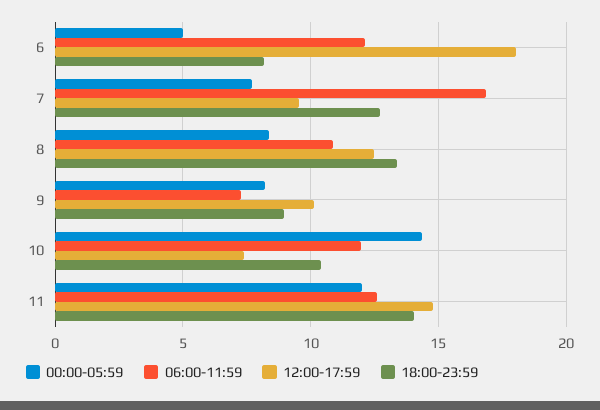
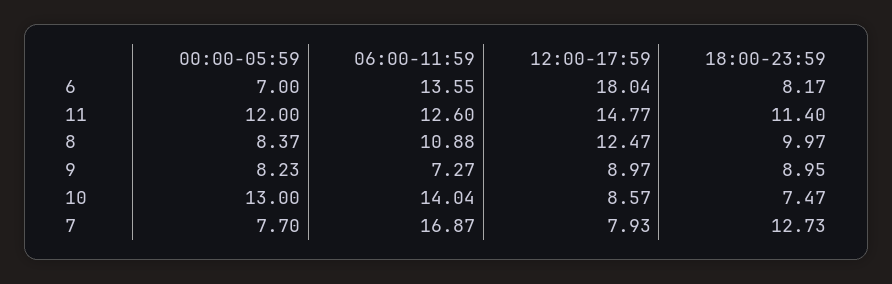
00:00-05:59, 6: 5 -> 7
06:00-11:59, 6: 12 -> 13.55
12:00-17:59, 7: 9.5 -> 7.93
18:00-23:59, 8: 13.5 -> 9.97
12:00-17:59, 9: 10 -> 8.97
00:00-05:59, 10: 14.5 -> 13
06:00-11:59, 10: 12 -> 14.04
12:00-17:59, 10: 7.5 -> 8.57
18:00-23:59, 10: 10.5 -> 7.47
18:00-23:59, 11: 14 -> 11.4

